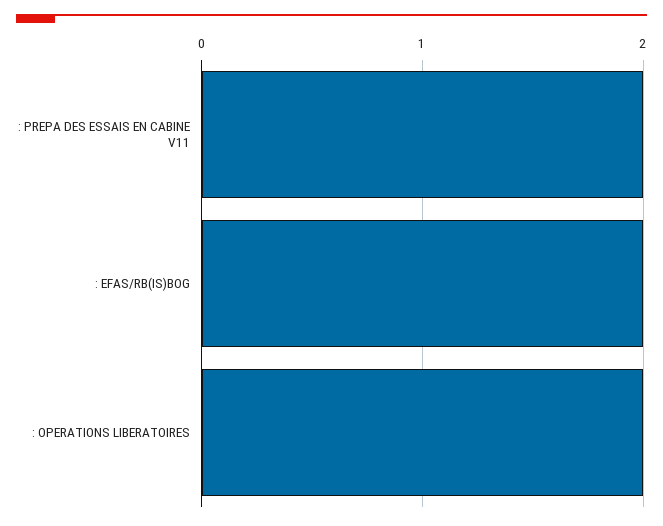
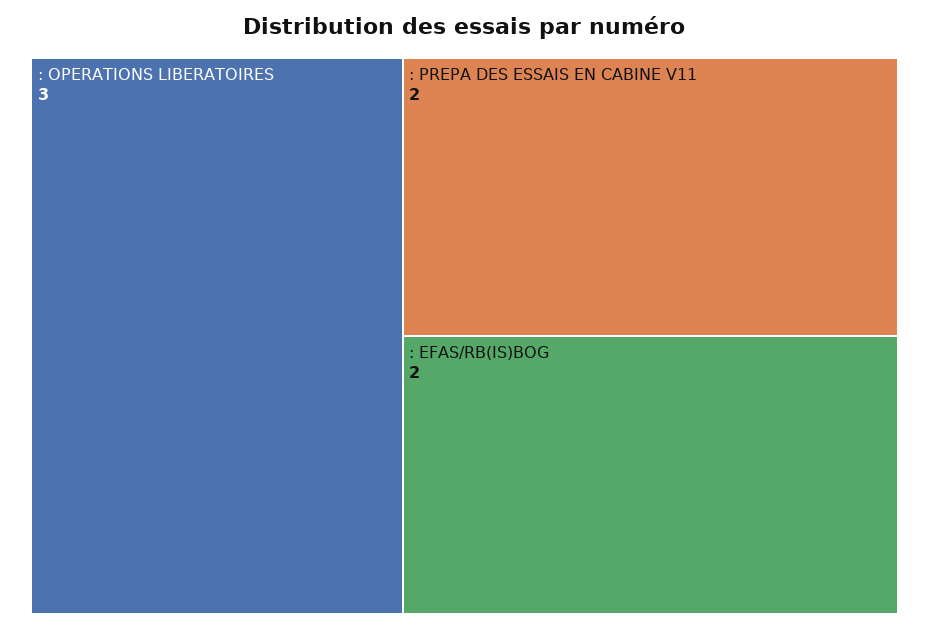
: OPERATIONS LIBERATOIRES: 2 -> 3

